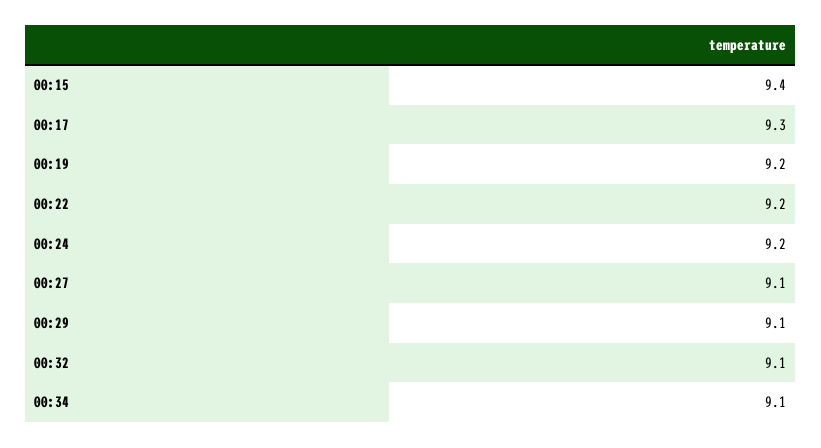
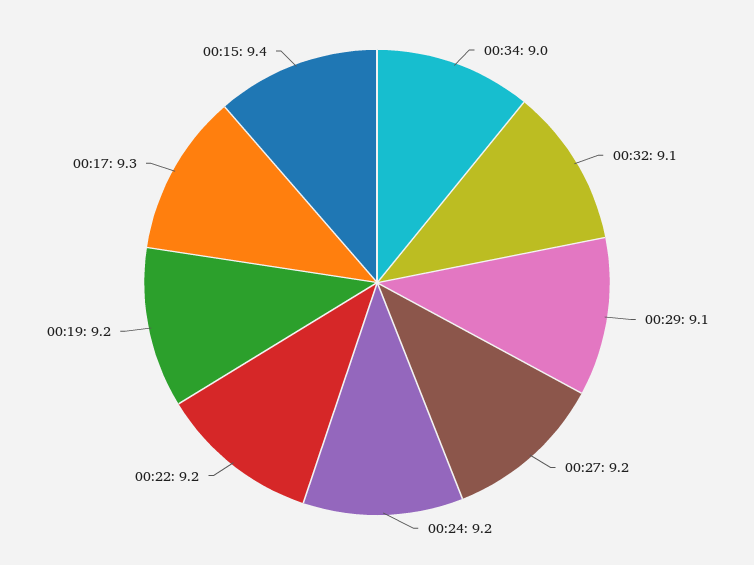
00:27: 9.1 -> 9.2
00:34: 9.1 -> 9

